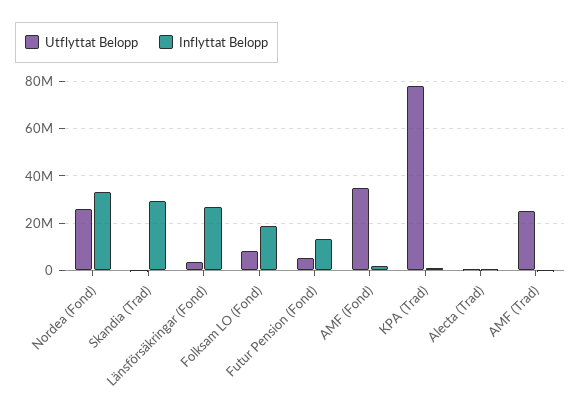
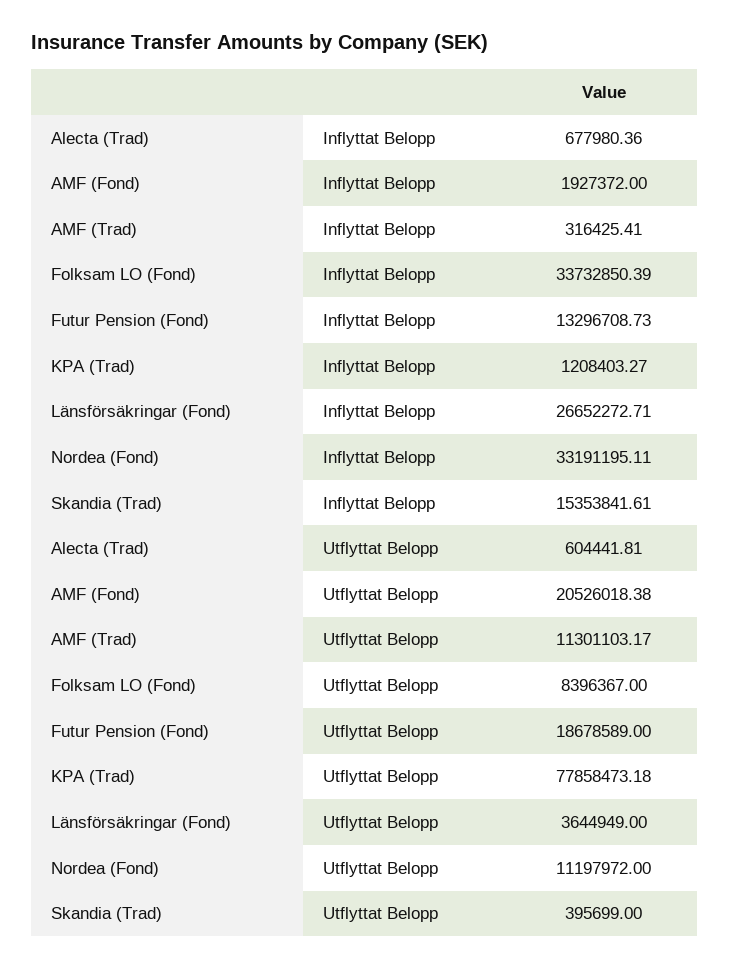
Utflyttat Belopp, Nordea (Fond): 25000000 -> 11197972
Inflyttat Belopp, Skandia (Trad): 30000000 -> 15353841.61
Inflyttat Belopp, Folksam LO (Fond): 20000000 -> 33732850.39
Utflyttat Belopp, Futur Pension (Fond): 5000000 -> 18678589
Utflyttat Belopp, AMF (Fond): 35000000 -> 20526018.38
Utflyttat Belopp, AMF (Trad): 25000000 -> 11301103.17

